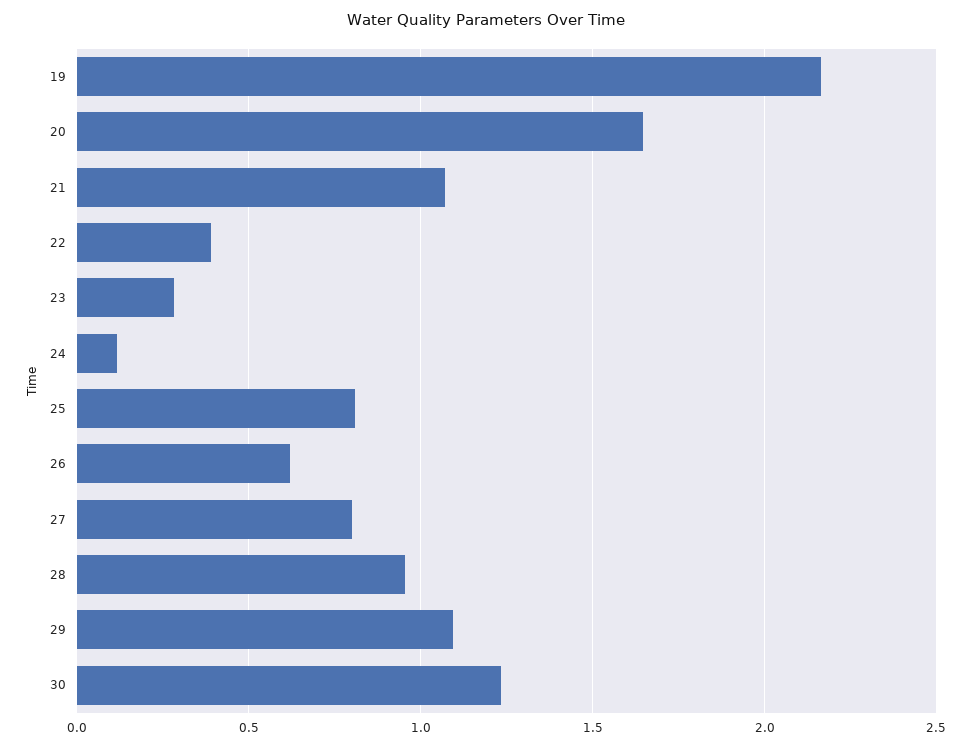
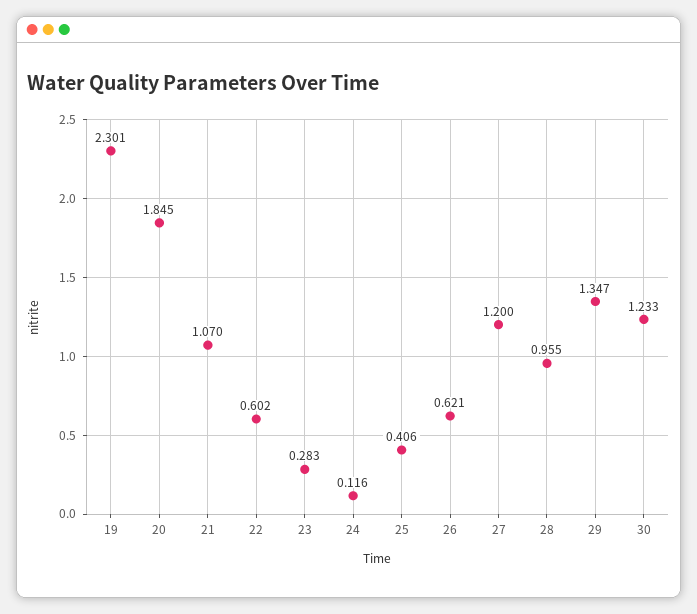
19: 2.15 -> 2.301
20: 1.65 -> 1.845
22: 0.4 -> 0.602
25: 0.8 -> 0.406
27: 0.8 -> 1.2
29: 1.1 -> 1.347

